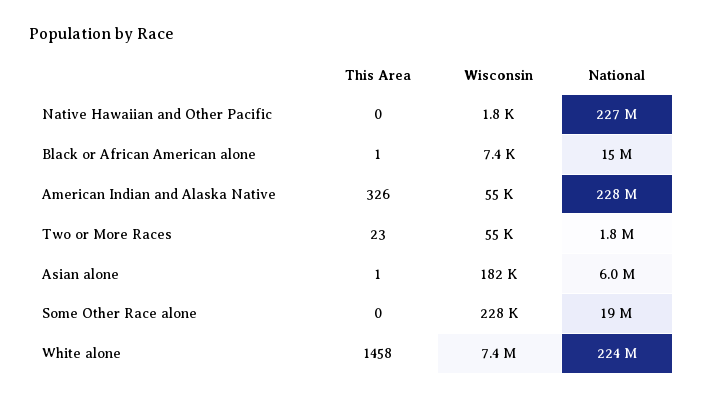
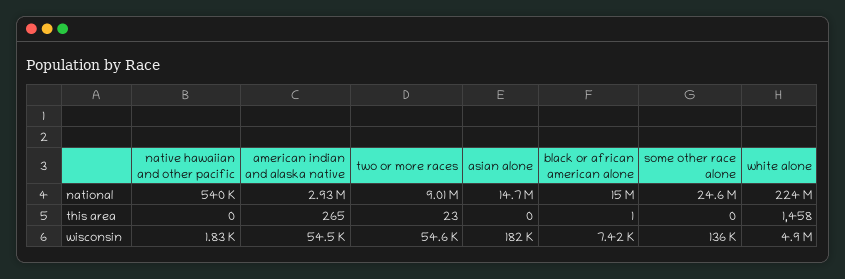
National, Native Hawaiian and Other Pacific: 227000000 -> 540000
This Area, American Indian and Alaska Native: 326 -> 265
National, American Indian and Alaska Native: 228000000 -> 2930000
National, Two or More Races: 1800000 -> 9010000
This Area, Asian alone: 1 -> 0
National, Asian alone: 6000000 -> 14700000
Wisconsin, Some Other Race alone: 228000 -> 136000
National, Some Other Race alone: 19000000 -> 24600000
Wisconsin, White alone: 7400000 -> 4900000

